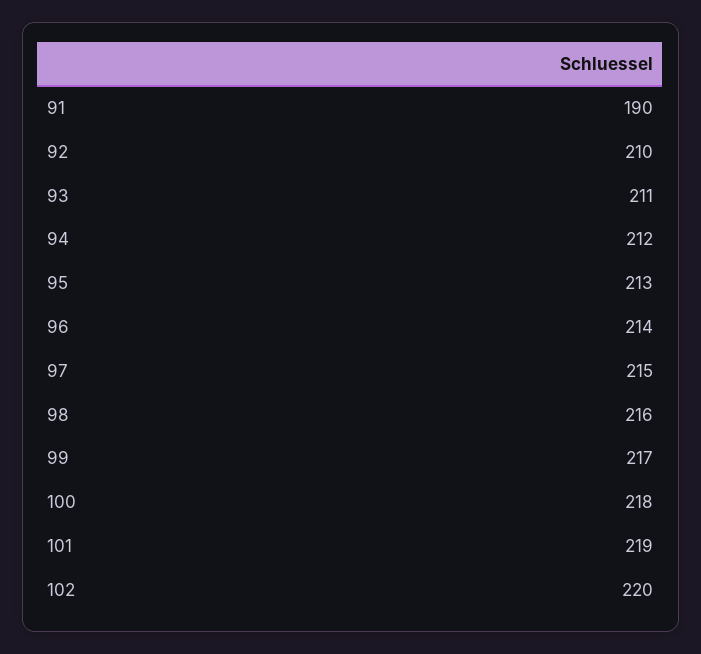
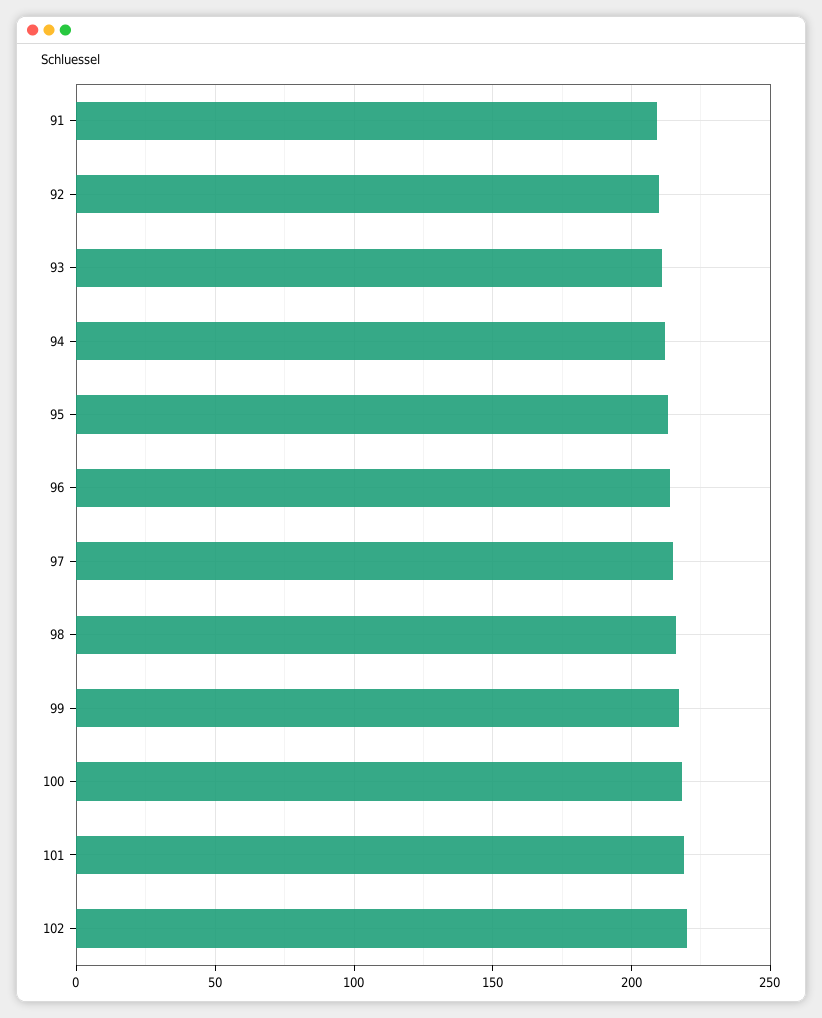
91: 190 -> 210

